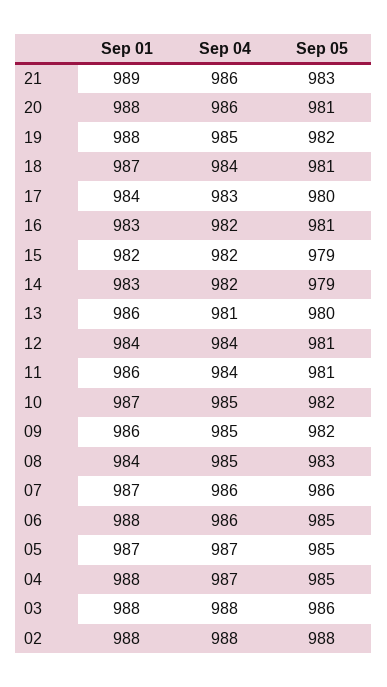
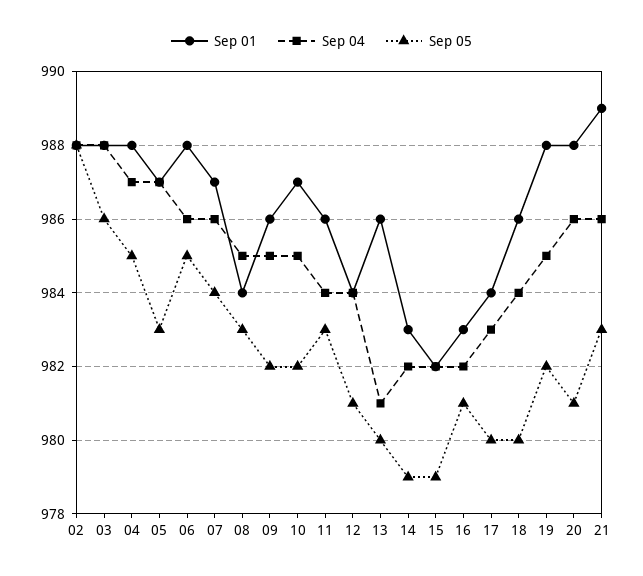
Sep 01, 18: 987 -> 986
Sep 05, 18: 981 -> 980
Sep 05, 11: 981 -> 983
Sep 05, 07: 986 -> 984
Sep 05, 05: 985 -> 983

